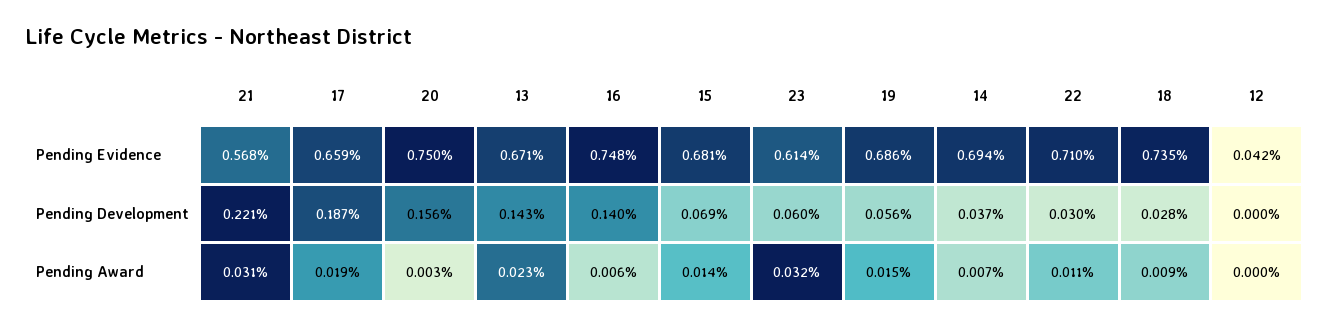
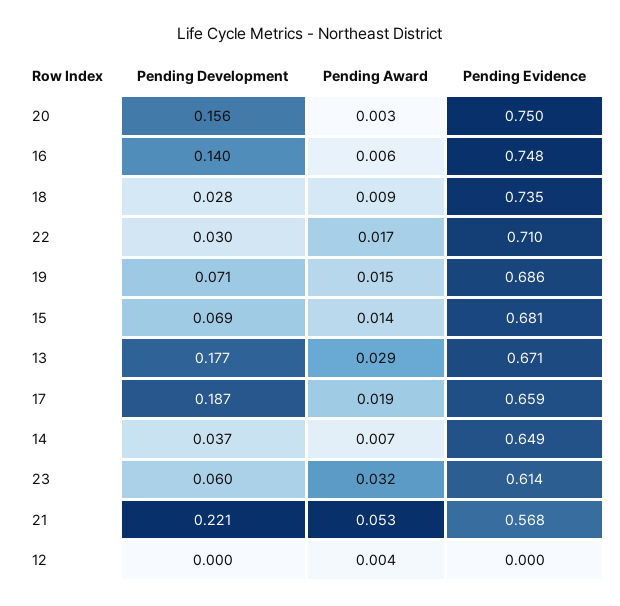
14, Pending Evidence: 0.694 -> 0.649
12, Pending Evidence: 0.042 -> 0
13, Pending Development: 0.143 -> 0.177
19, Pending Development: 0.056 -> 0.071
21, Pending Award: 0.031 -> 0.053
13, Pending Award: 0.023 -> 0.029
22, Pending Award: 0.011 -> 0.017
12, Pending Award: 0 -> 0.004

